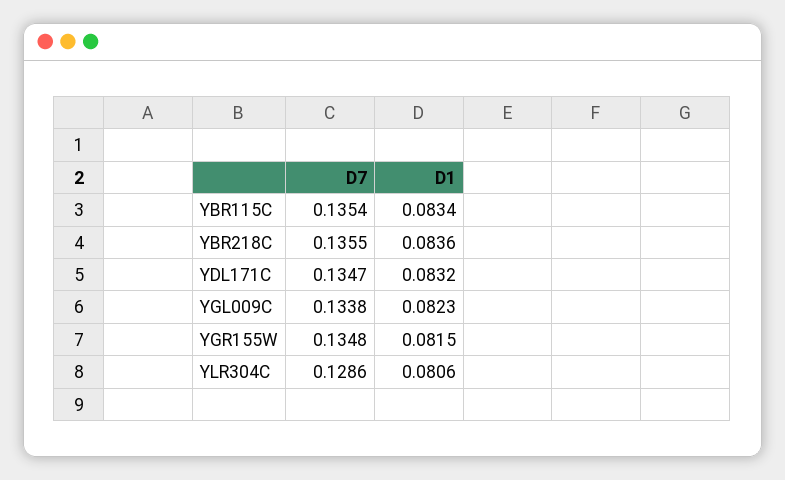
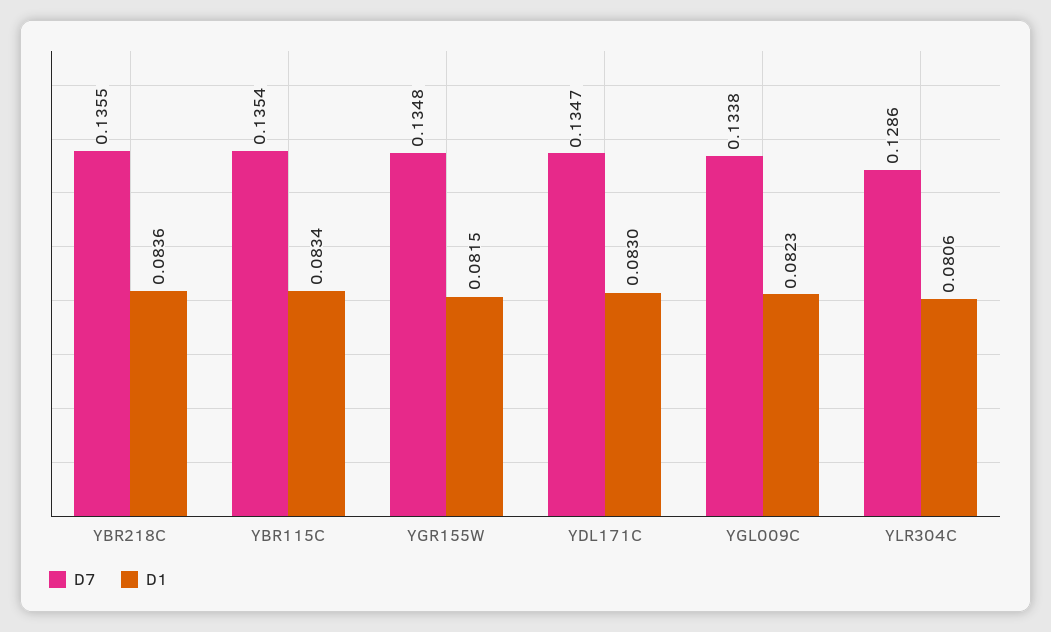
D1, YDL171C: 0.0832 -> 0.083

